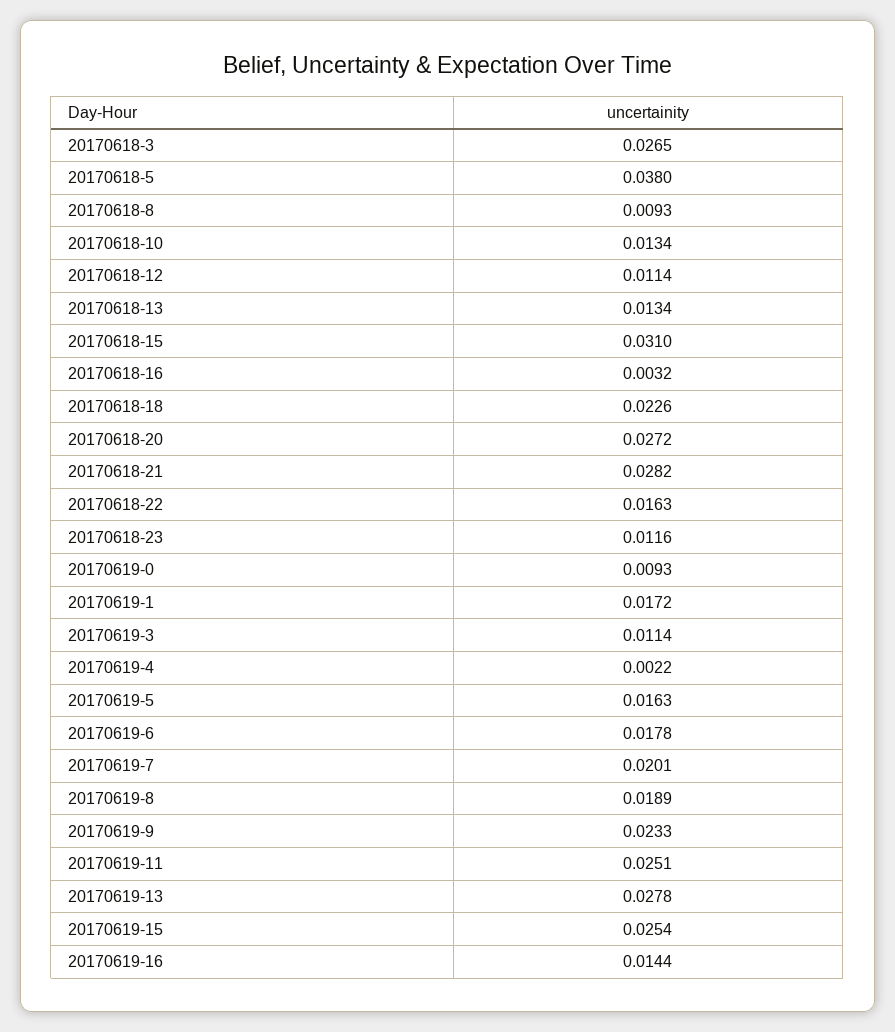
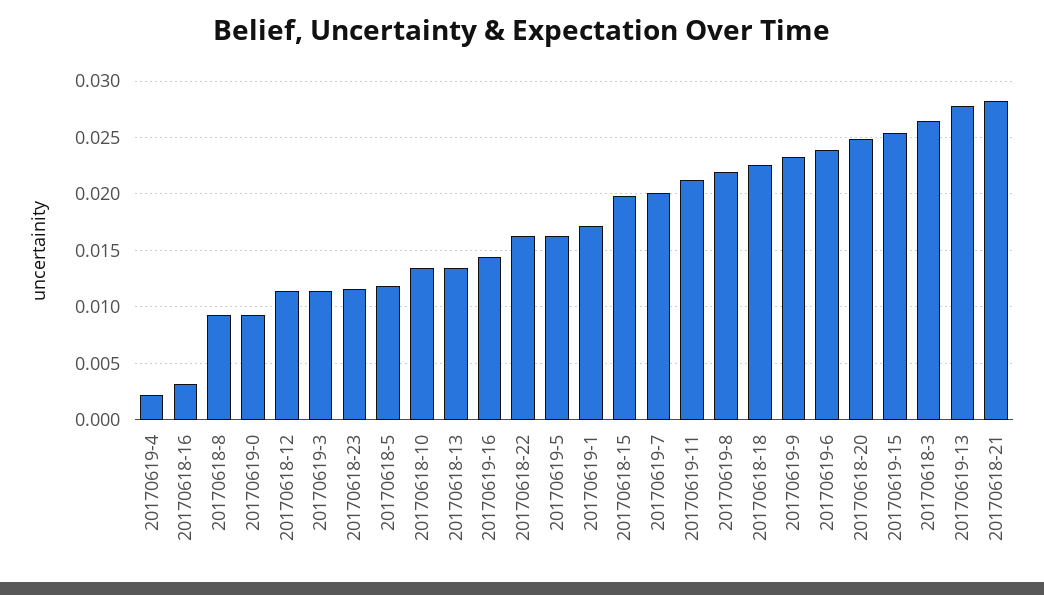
20170618-5: 0.038 -> 0.012
20170618-15: 0.031 -> 0.02
20170618-20: 0.0272 -> 0.025
20170619-6: 0.0178 -> 0.024
20170619-8: 0.0189 -> 0.022
20170619-11: 0.0251 -> 0.021

